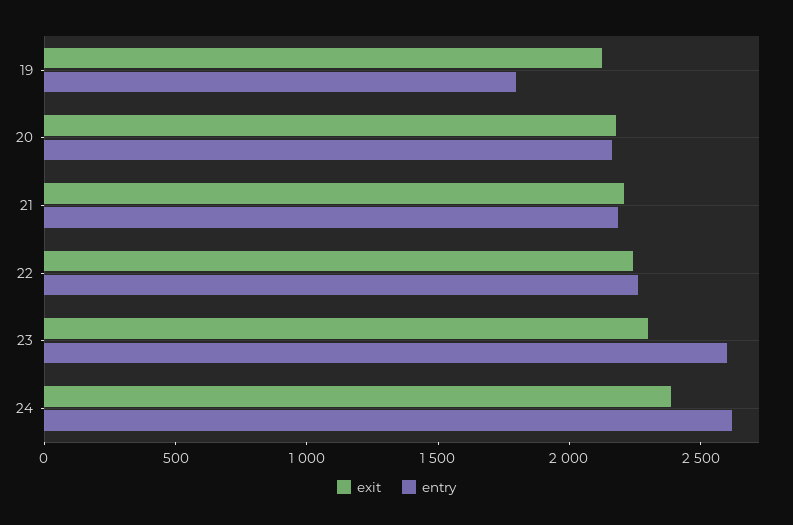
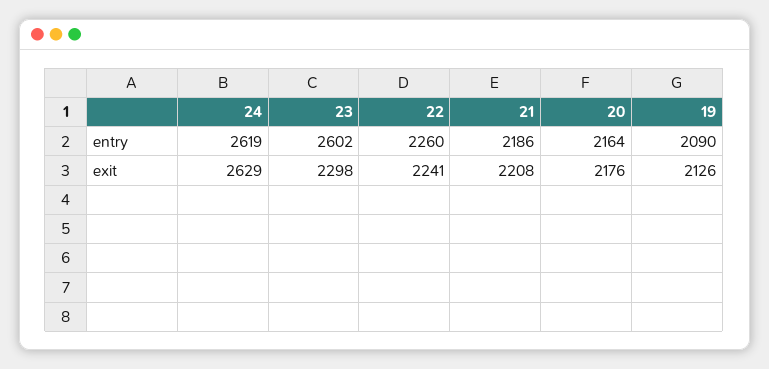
entry, 19: 1800 -> 2090
exit, 24: 2400 -> 2629

